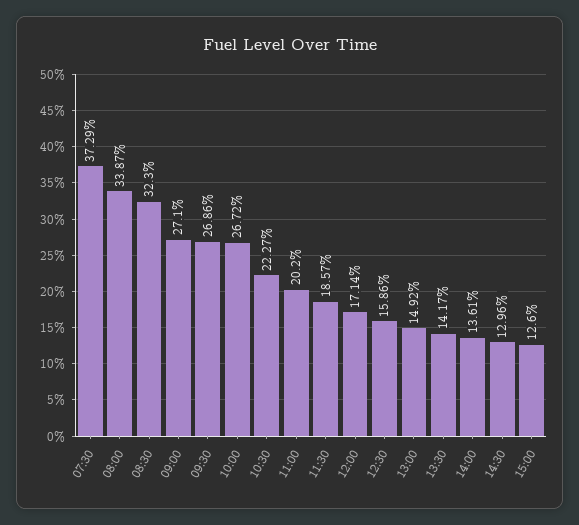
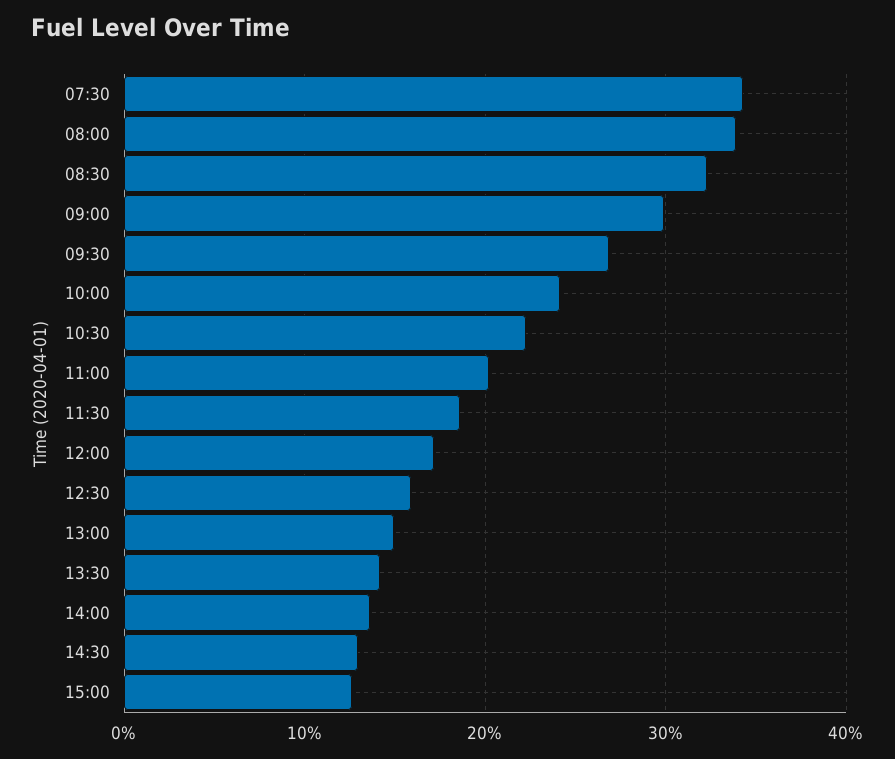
07:30: 37.29 -> 34
09:00: 27.1 -> 30
10:00: 26.72 -> 24

